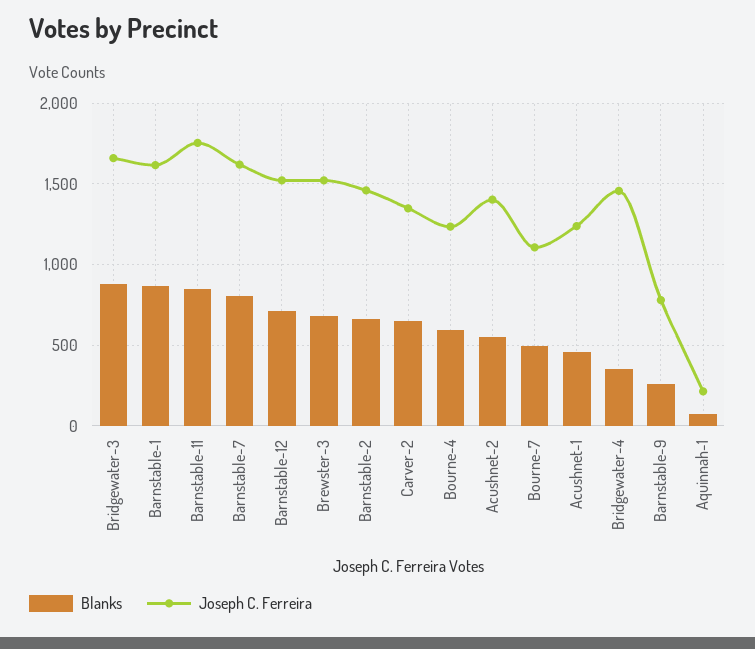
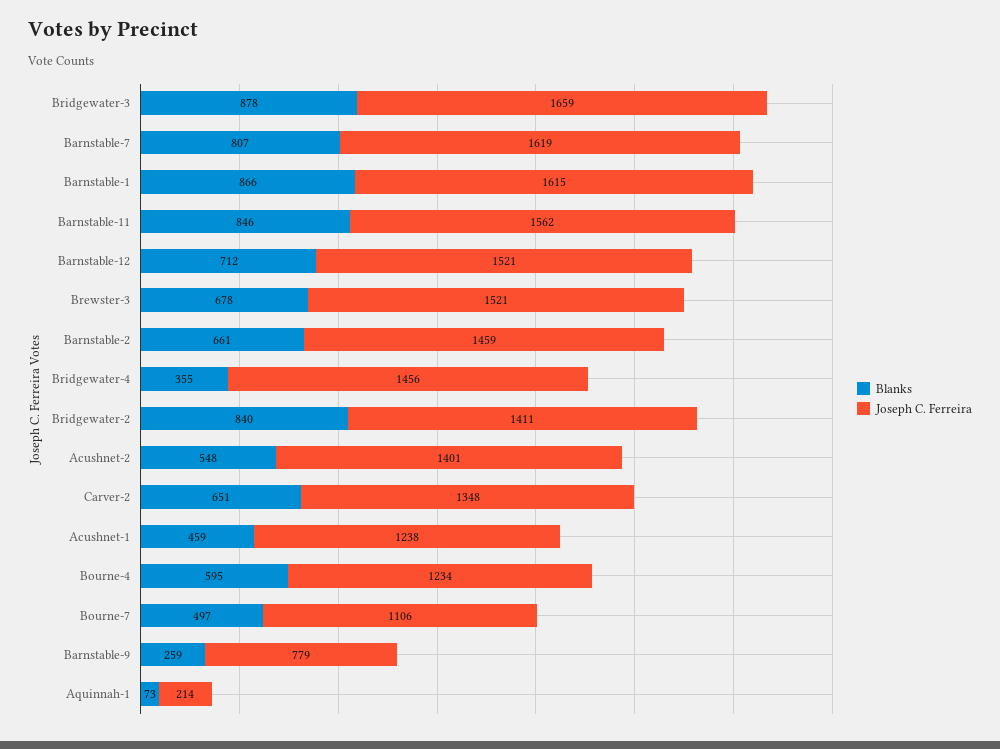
Joseph C. Ferreira, Barnstable-11: 1750 -> 1562
Blanks, Bridgewater-2: none -> 840
Joseph C. Ferreira, Bridgewater-2: none -> 1411

